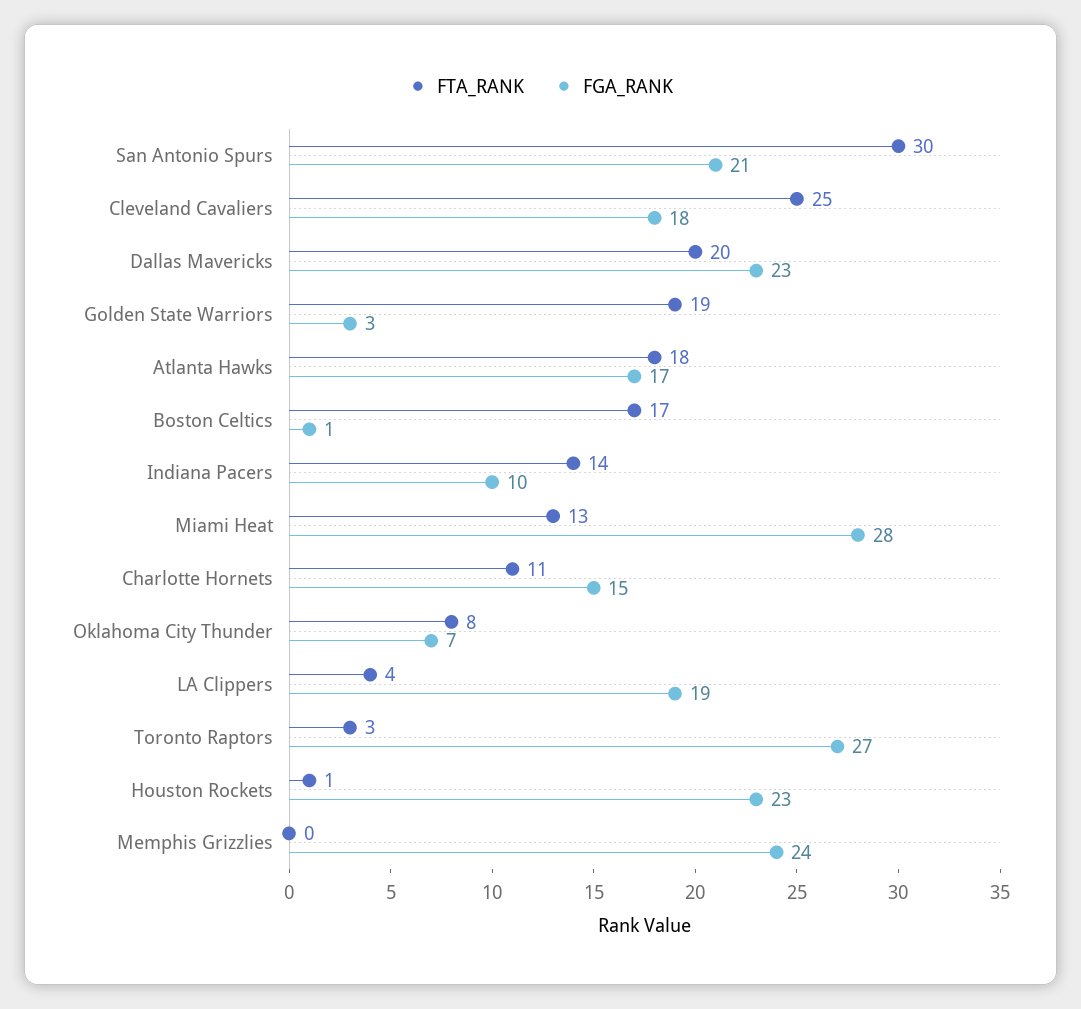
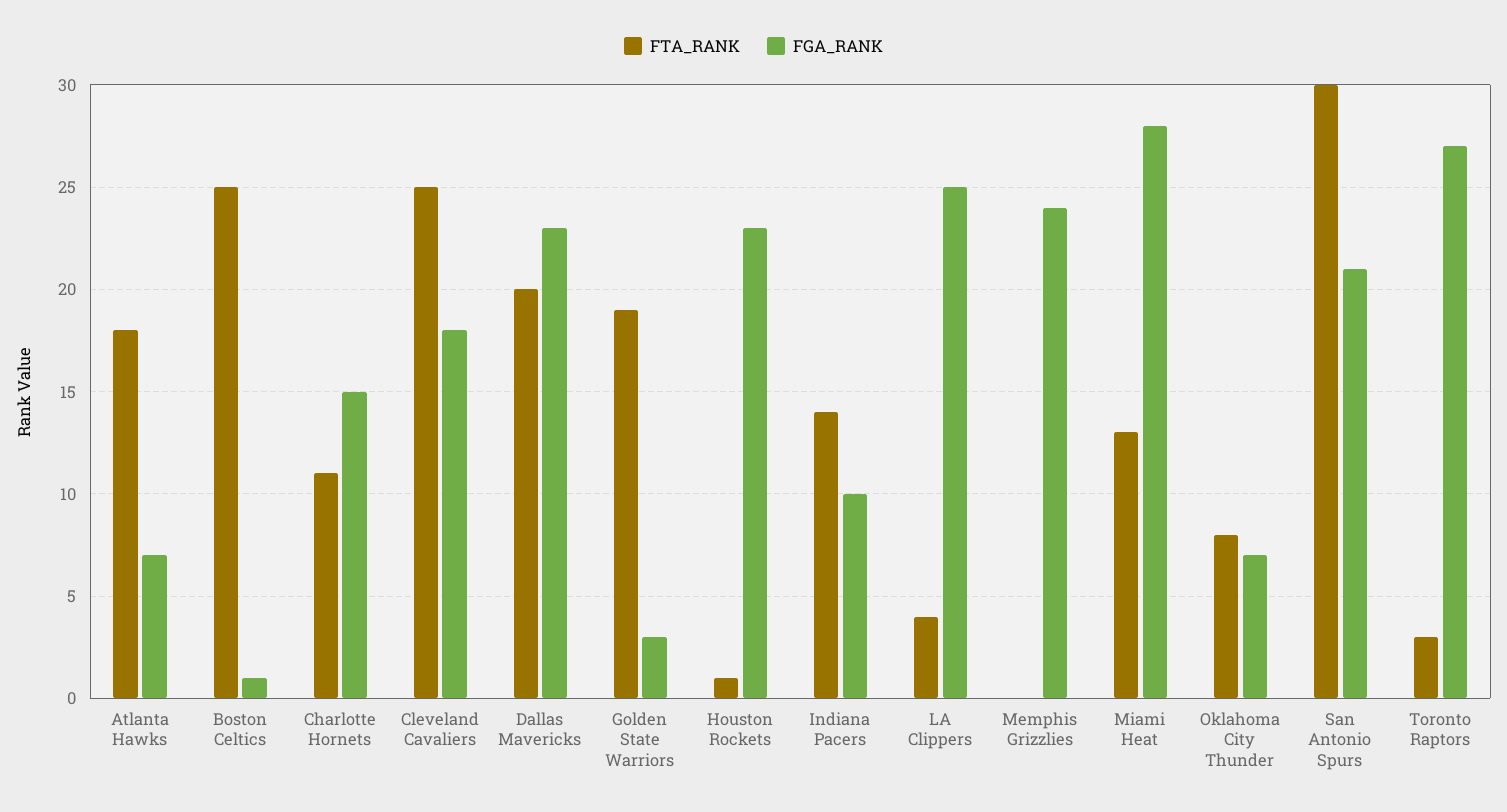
FGA_RANK, Atlanta Hawks: 17 -> 7
FTA_RANK, Boston Celtics: 17 -> 25
FGA_RANK, LA Clippers: 19 -> 25

